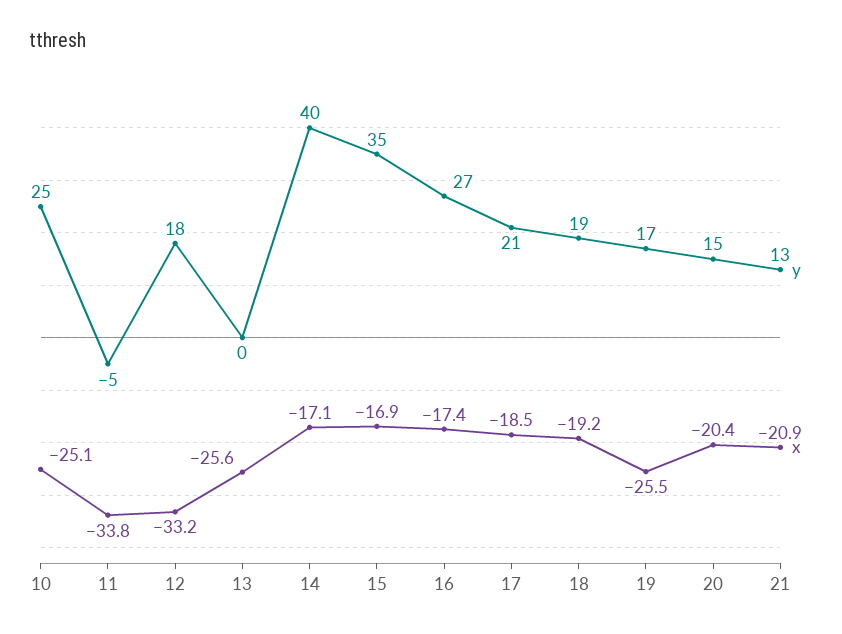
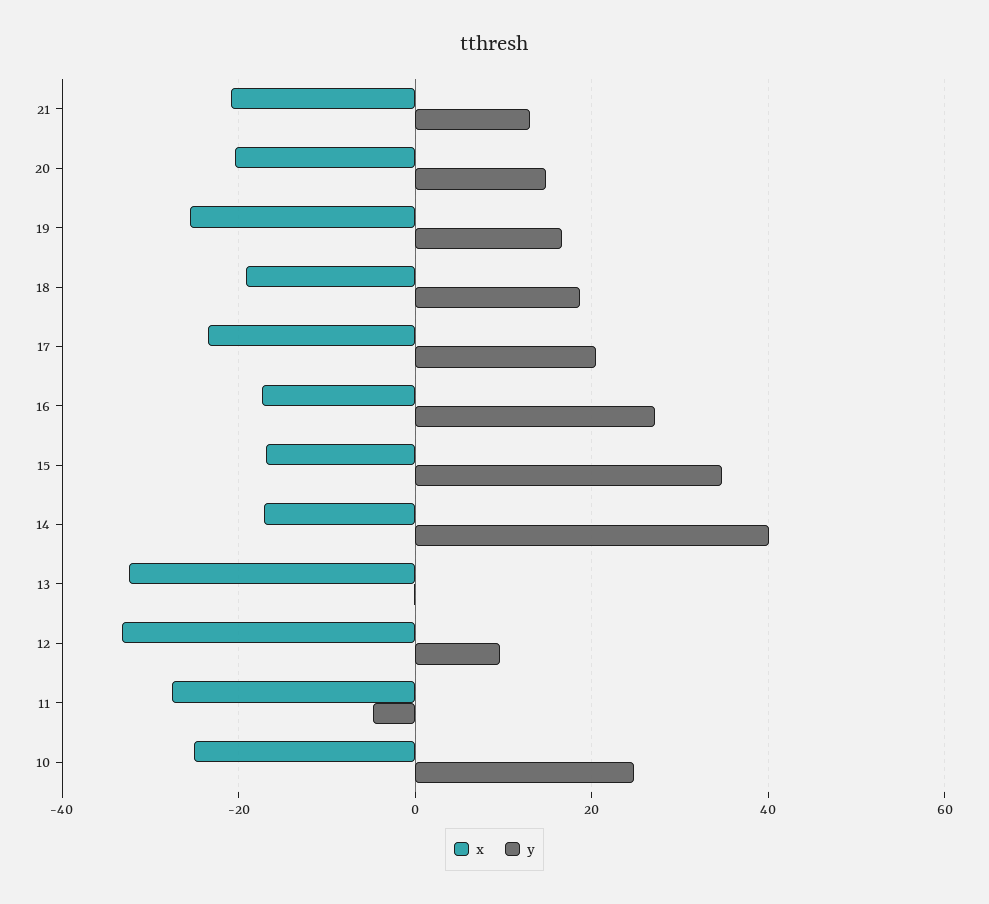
x, 11: -33.8 -> -28
y, 12: 18 -> 10
x, 13: -25.6 -> -32
x, 17: -18.5 -> -24

